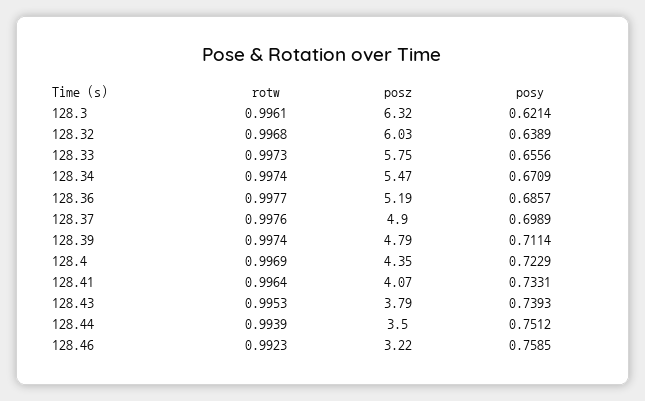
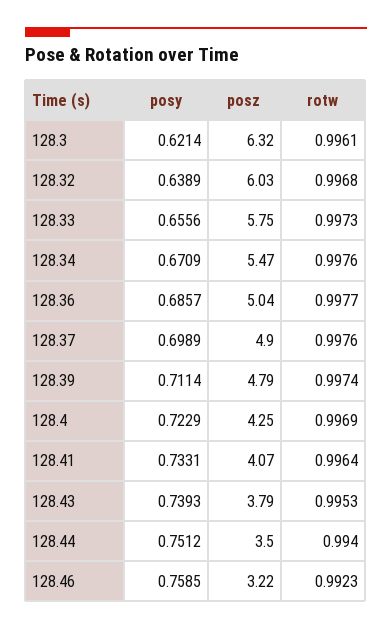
rotw, 128.34: 0.9974 -> 0.9976
posz, 128.36: 5.19 -> 5.04
posz, 128.4: 4.35 -> 4.25
rotw, 128.44: 0.9939 -> 0.994

